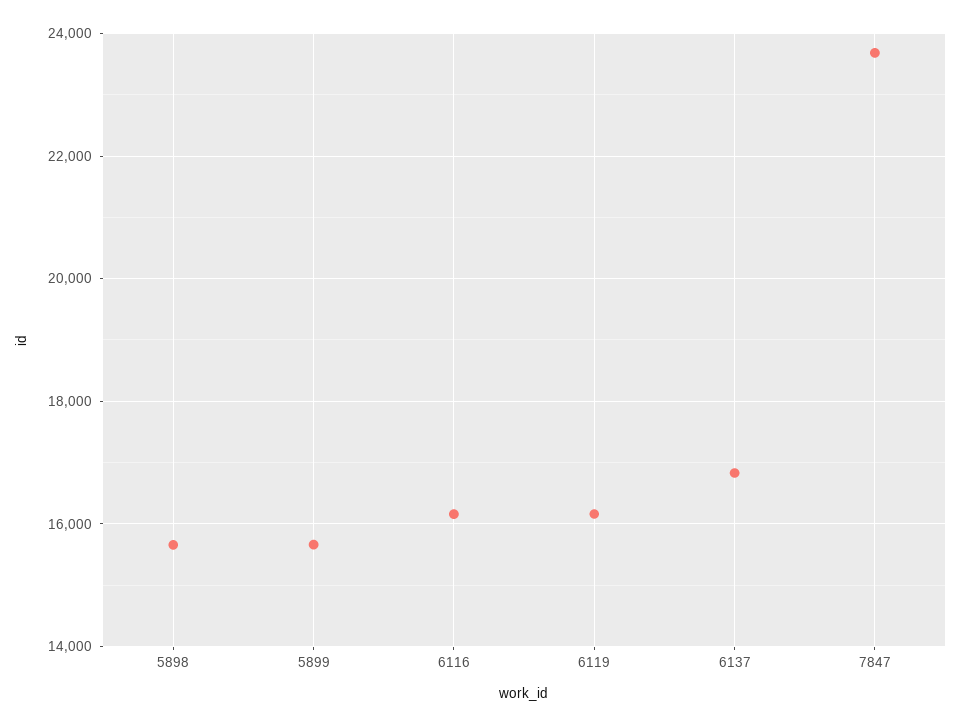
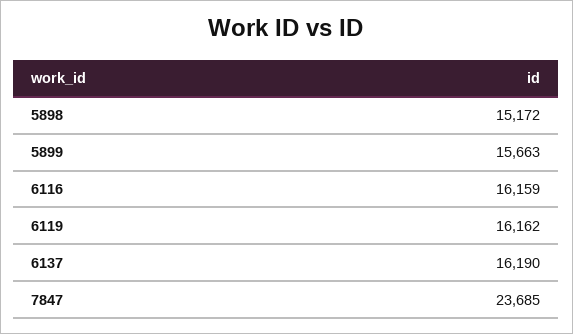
5898: 15600 -> 15172
6137: 16800 -> 16190

